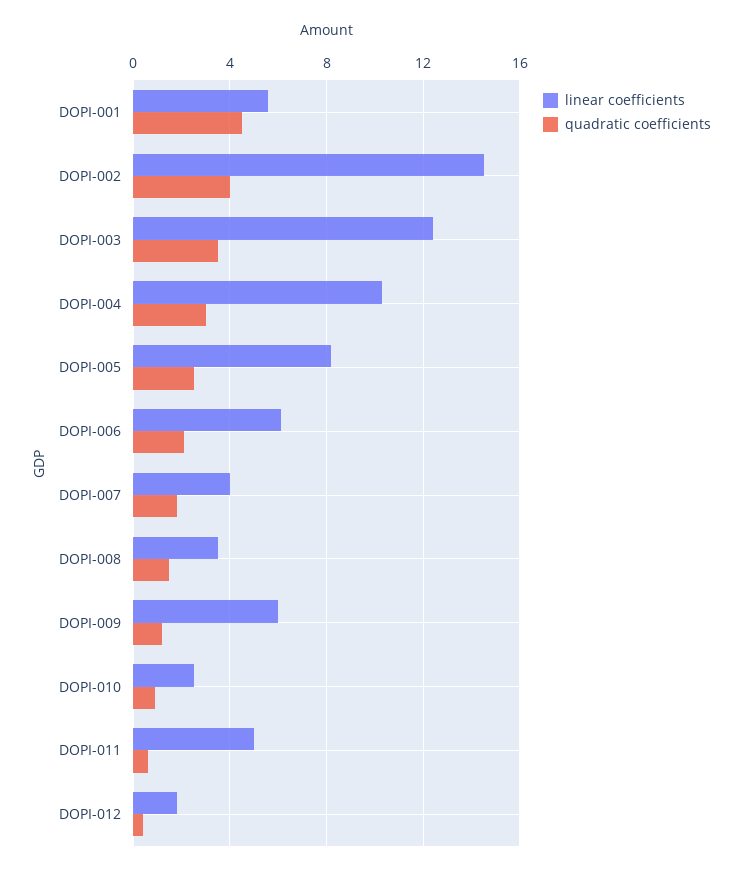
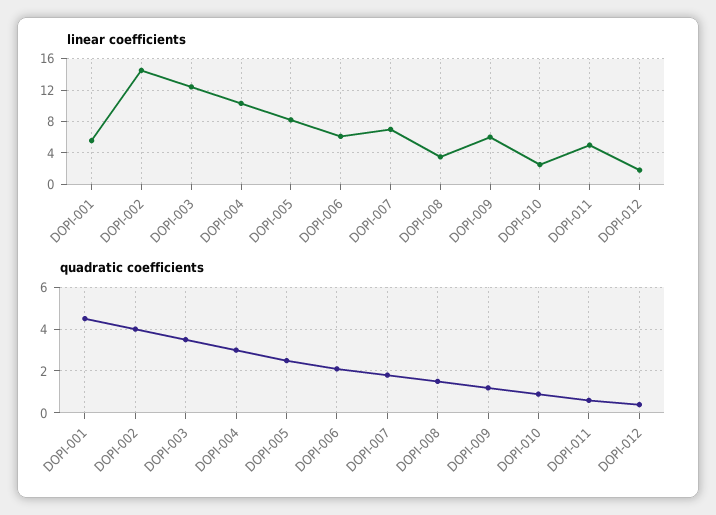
linear coefficients, DOPI-007: 4 -> 7

